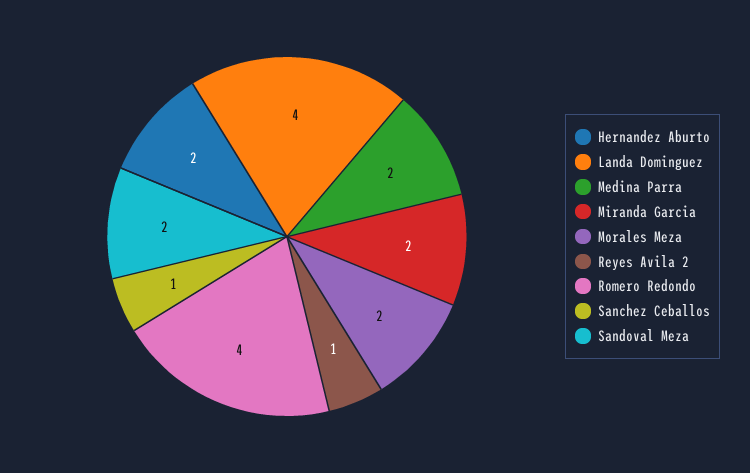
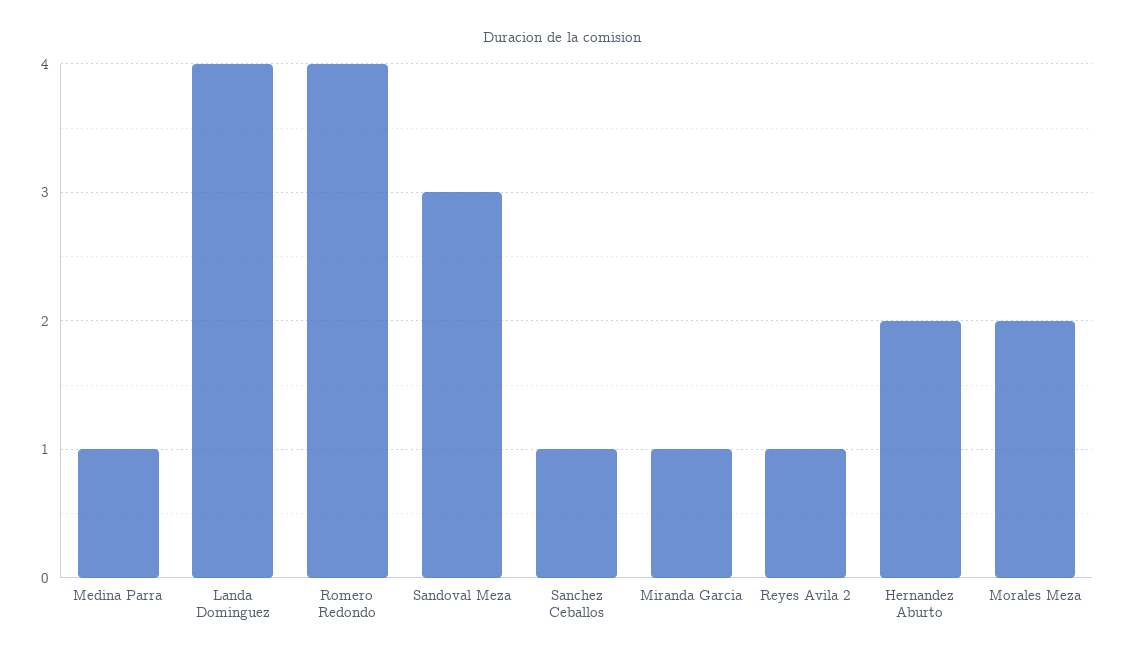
Medina Parra: 2 -> 1
Miranda Garcia: 2 -> 1
Sandoval Meza: 2 -> 3

